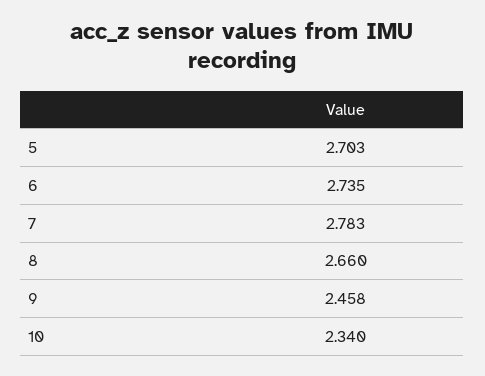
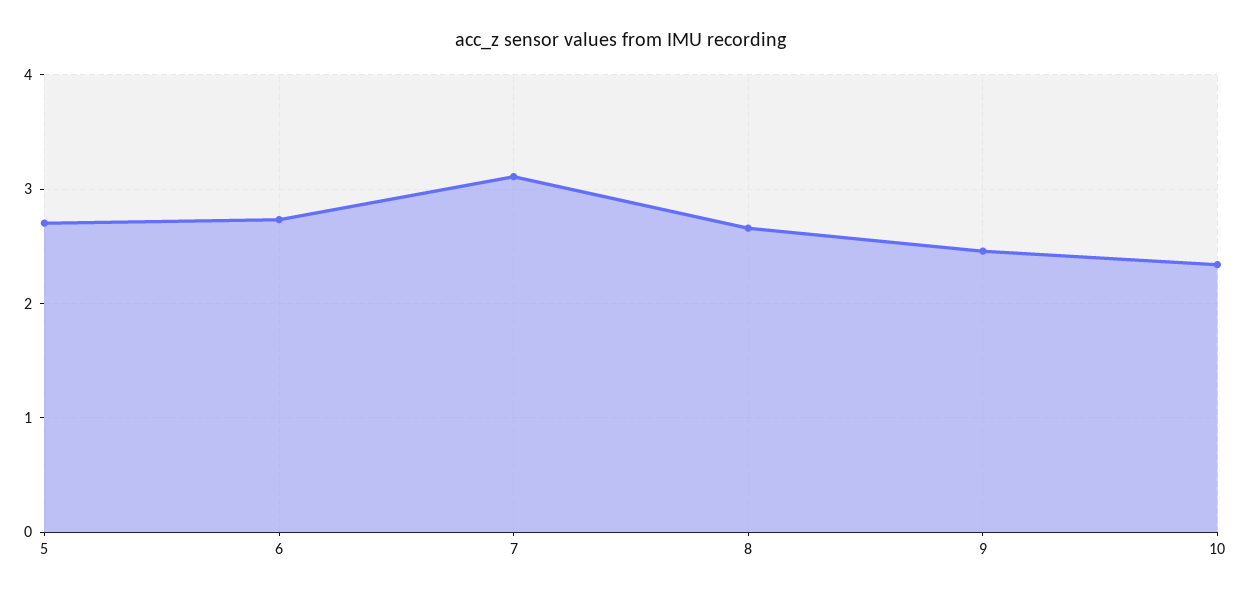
7: 2.783 -> 3.1

